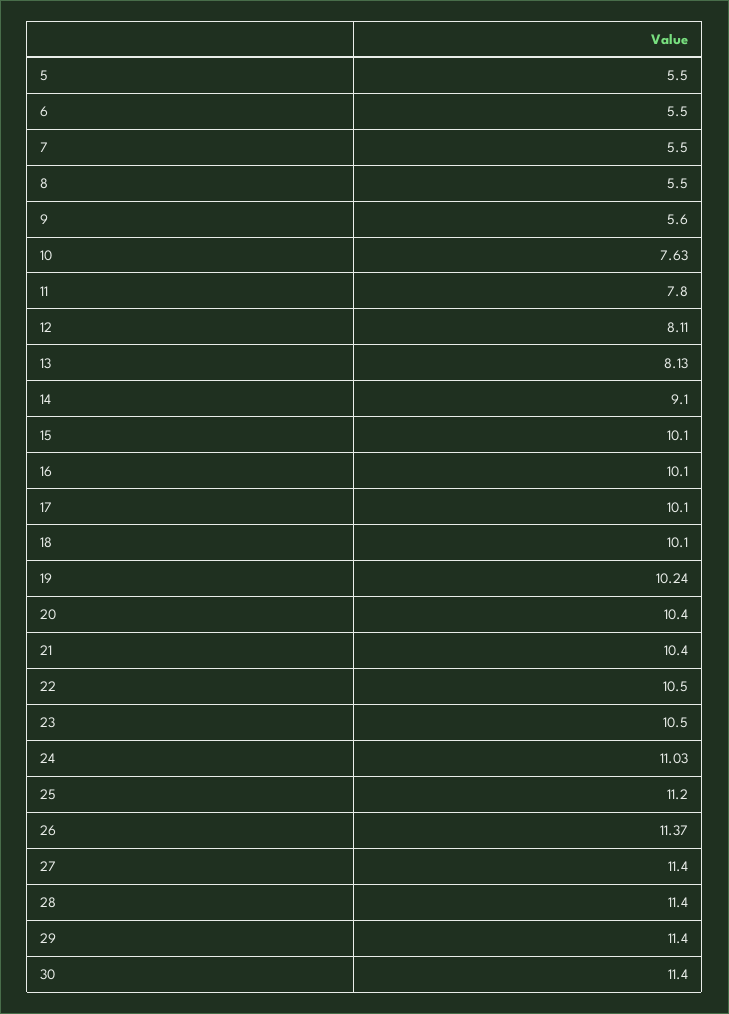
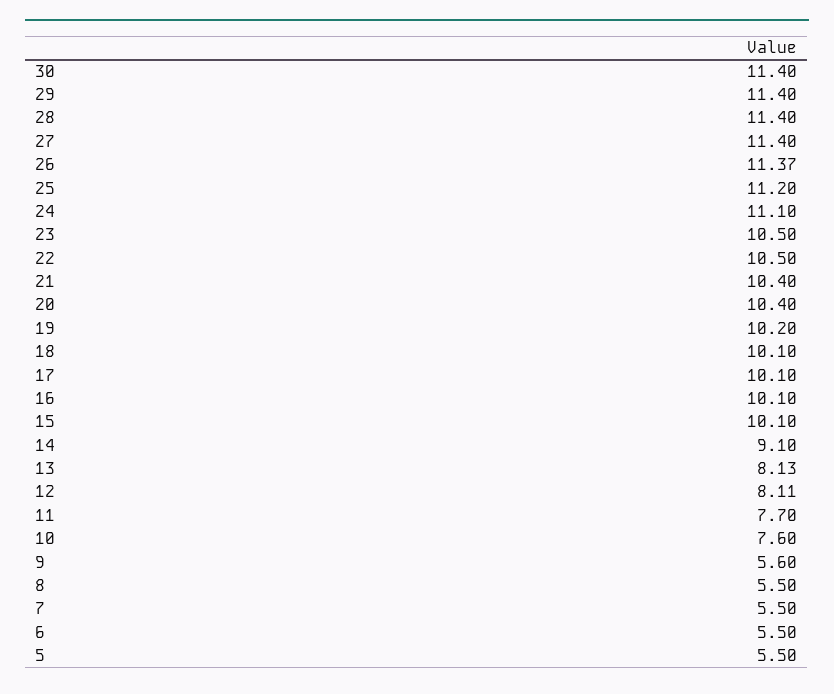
10: 7.63 -> 7.6
11: 7.8 -> 7.7
19: 10.24 -> 10.2
24: 11.03 -> 11.1

